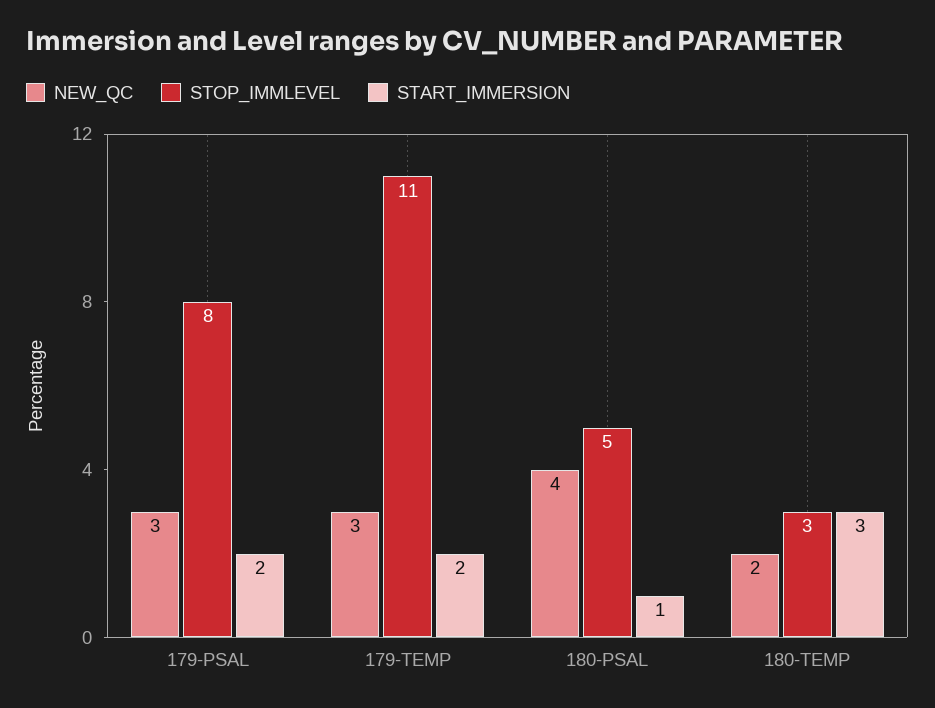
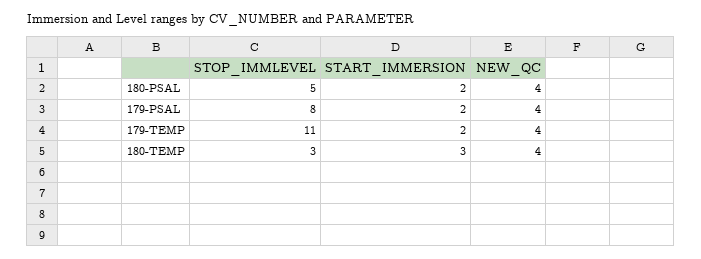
NEW_QC, 179-PSAL: 3 -> 4
NEW_QC, 179-TEMP: 3 -> 4
START_IMMERSION, 180-PSAL: 1 -> 2
NEW_QC, 180-TEMP: 2 -> 4

